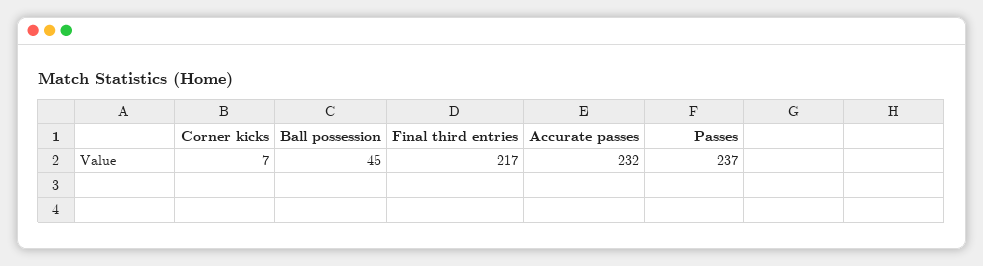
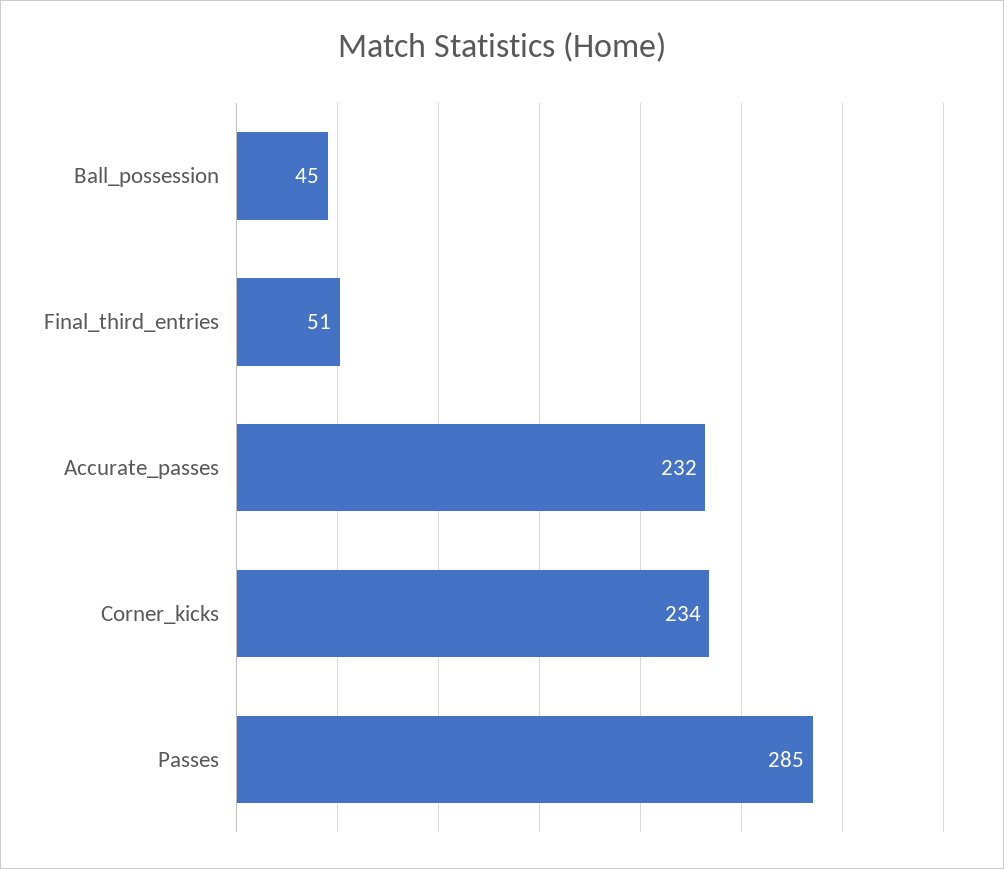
Corner kicks: 7 -> 234
Final third entries: 217 -> 51
Passes: 237 -> 285

